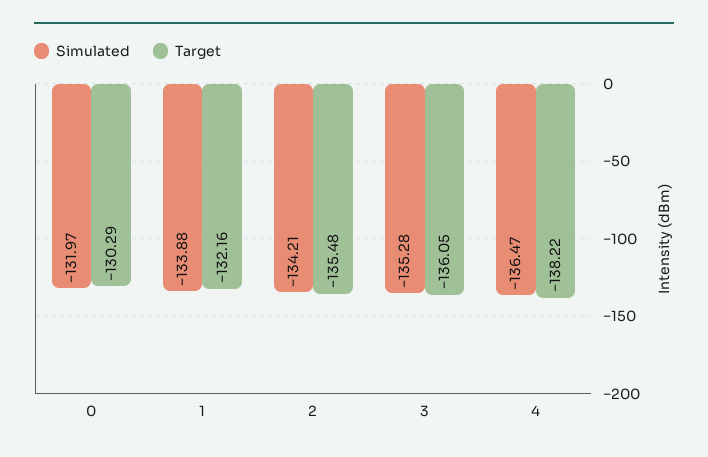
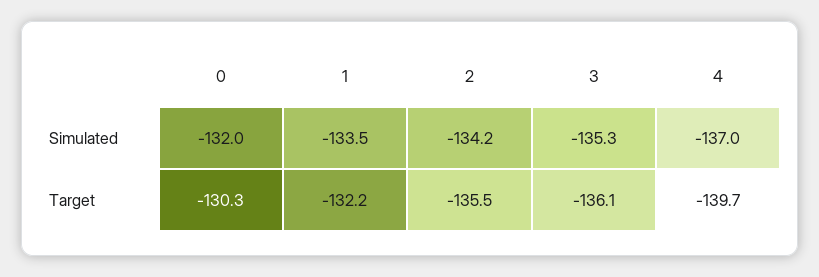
Simulated, 1: -133.88 -> -133.5
Simulated, 4: -136.47 -> -137
Target, 4: -138.22 -> -139.7

